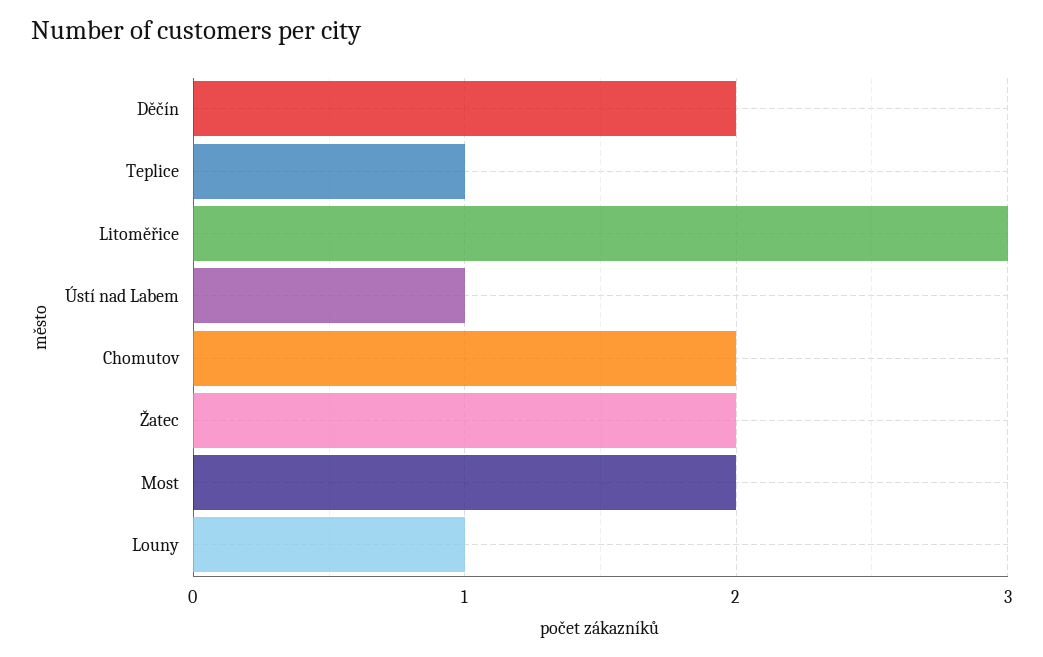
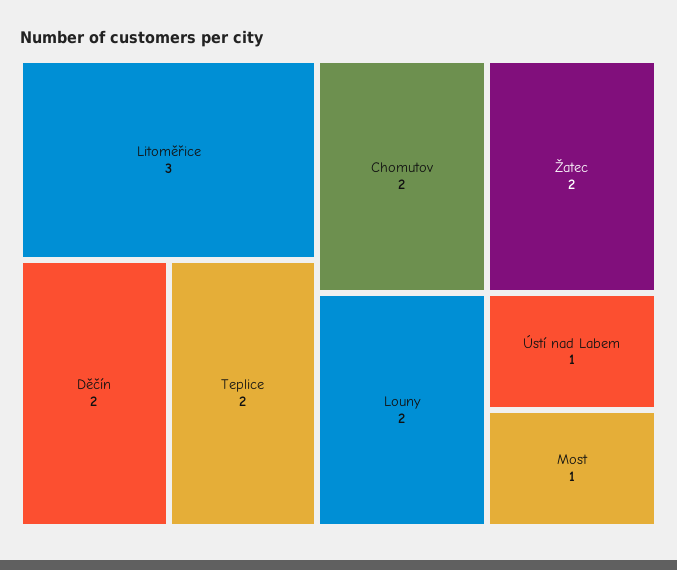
Teplice: 1 -> 2
Most: 2 -> 1
Louny: 1 -> 2

